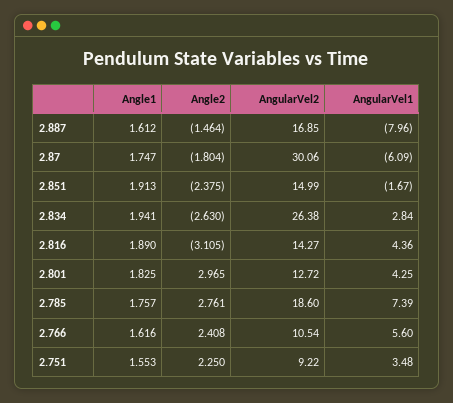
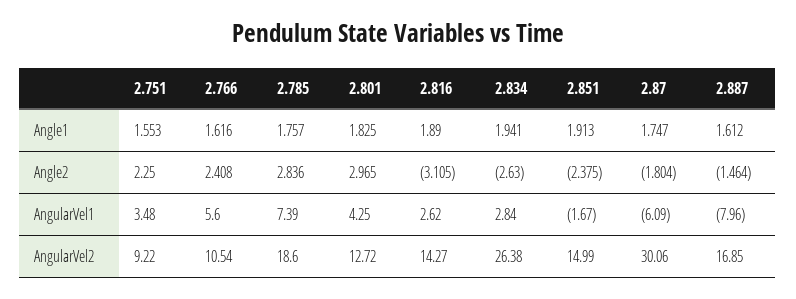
AngularVel1, 2.816: 4.36 -> 2.62
Angle2, 2.785: 2.761 -> 2.836

